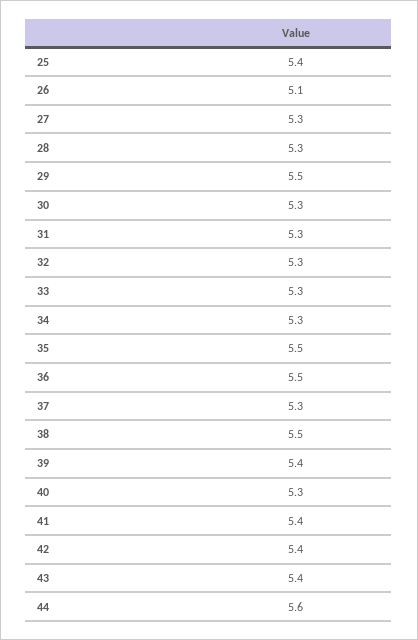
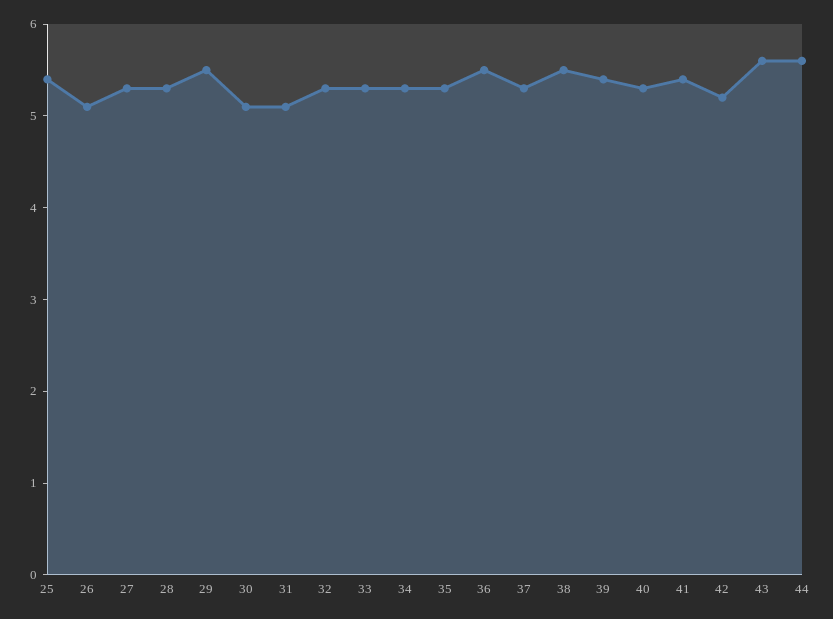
30: 5.3 -> 5.1
31: 5.3 -> 5.1
35: 5.5 -> 5.3
42: 5.4 -> 5.2
43: 5.4 -> 5.6

